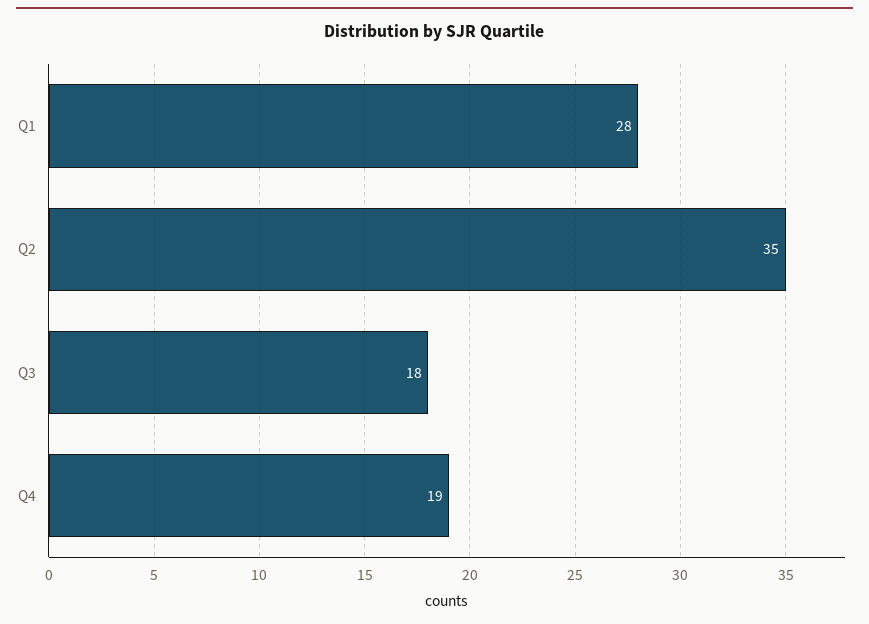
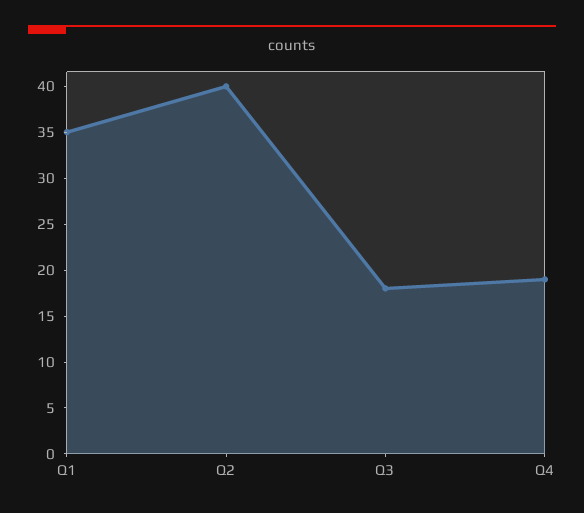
Q1: 28 -> 35
Q2: 35 -> 40

